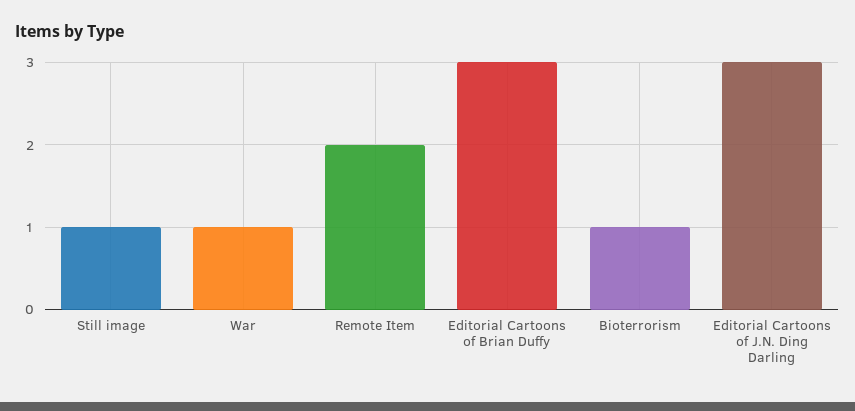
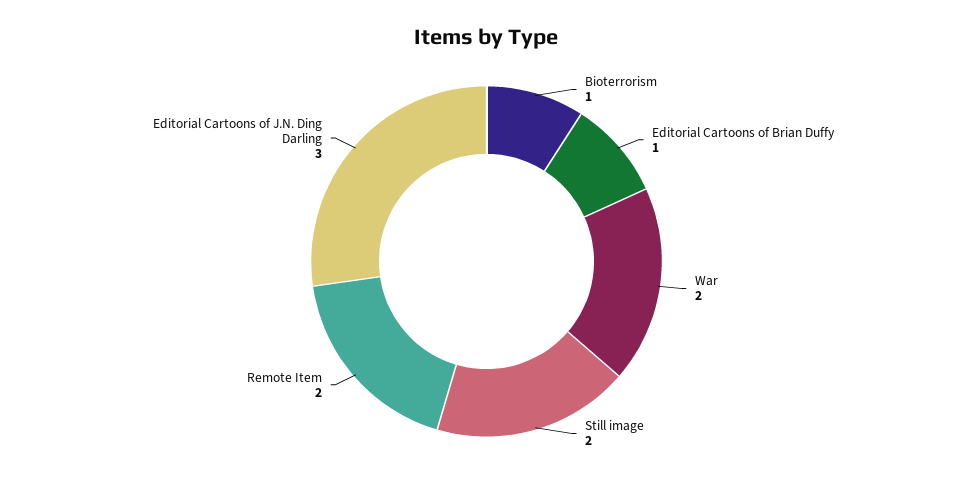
Still image: 1 -> 2
War: 1 -> 2
Editorial Cartoons of Brian Duffy: 3 -> 1

